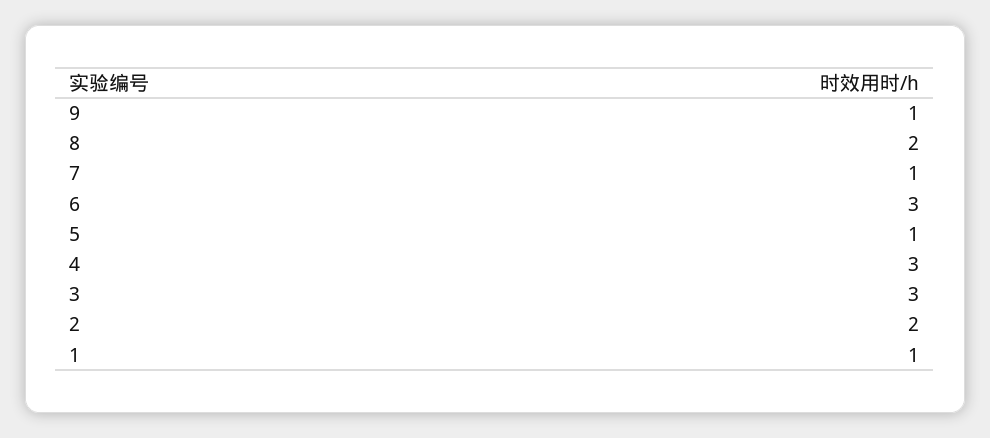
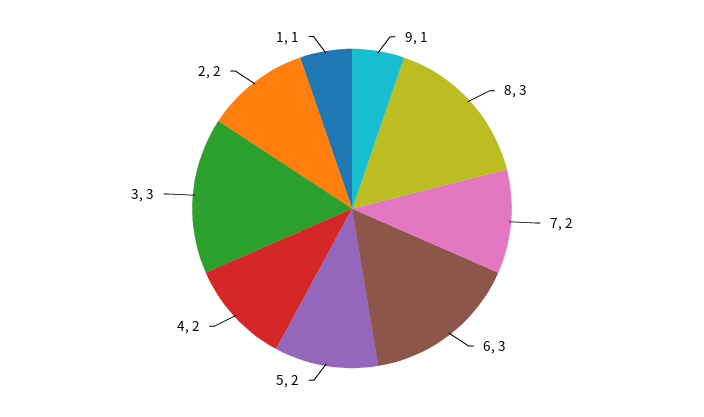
8: 2 -> 3
7: 1 -> 2
5: 1 -> 2
4: 3 -> 2

